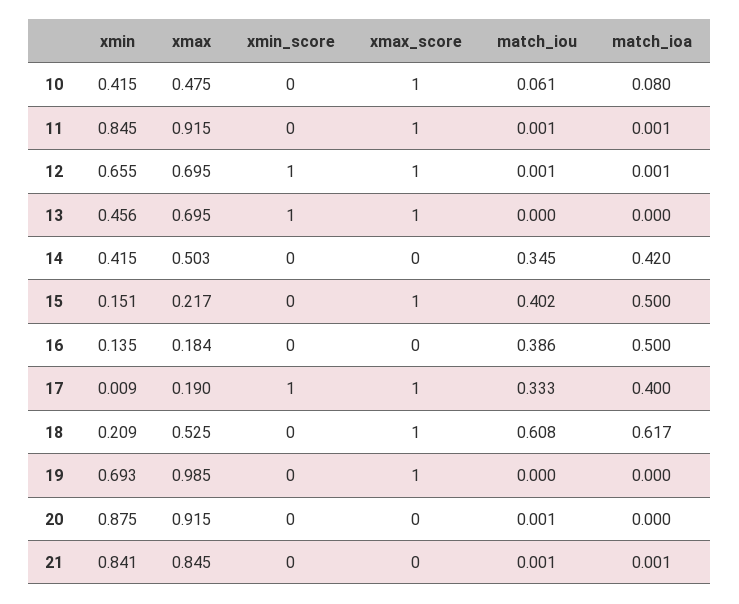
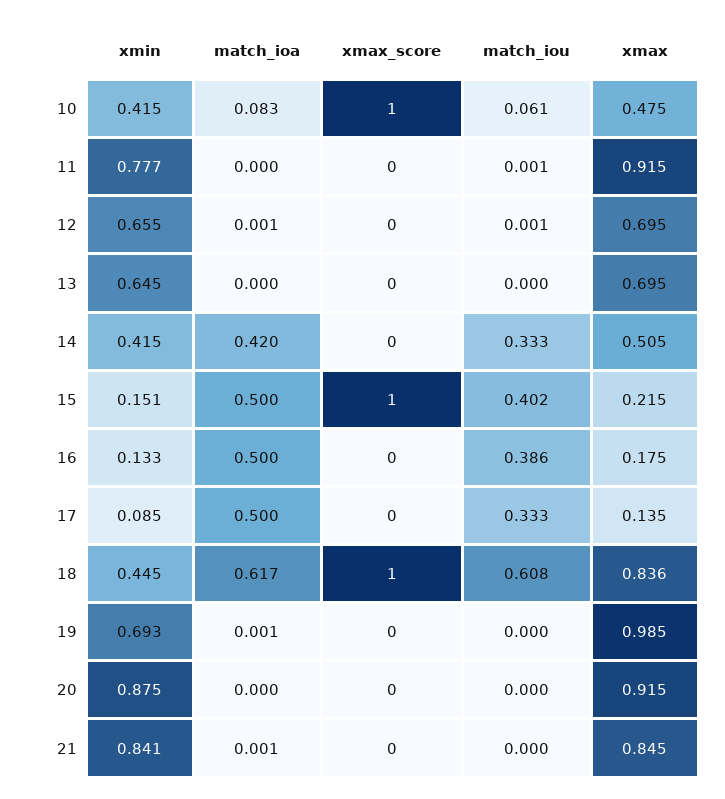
xmin_score, 10: 0 -> none
match_ioa, 10: 0.08 -> 0.083
xmin, 11: 0.845 -> 0.777
xmin_score, 11: 0 -> none
xmax_score, 11: 1 -> 0
match_ioa, 11: 0.001 -> 0
xmin_score, 12: 1 -> none
xmax_score, 12: 1 -> 0
xmin, 13: 0.456 -> 0.645
xmin_score, 13: 1 -> none
xmax_score, 13: 1 -> 0
xmax, 14: 0.503 -> 0.505
xmin_score, 14: 0 -> none
match_iou, 14: 0.345 -> 0.333
xmax, 15: 0.217 -> 0.215
xmin_score, 15: 0 -> none
xmin, 16: 0.135 -> 0.133
xmax, 16: 0.184 -> 0.175
xmin_score, 16: 0 -> none
xmin, 17: 0.009 -> 0.085
xmax, 17: 0.19 -> 0.135
xmin_score, 17: 1 -> none
xmax_score, 17: 1 -> 0
match_ioa, 17: 0.4 -> 0.5
xmin, 18: 0.209 -> 0.445
xmax, 18: 0.525 -> 0.836
xmin_score, 18: 0 -> none
xmin_score, 19: 0 -> none
xmax_score, 19: 1 -> 0
match_ioa, 19: 0 -> 0.001
xmin_score, 20: 0 -> none
match_iou, 20: 0.001 -> 0
xmin_score, 21: 0 -> none
match_iou, 21: 0.001 -> 0

